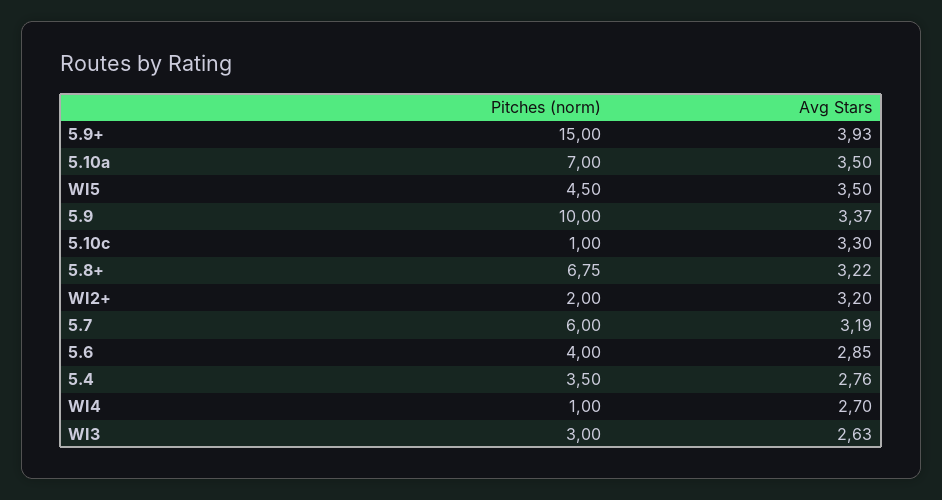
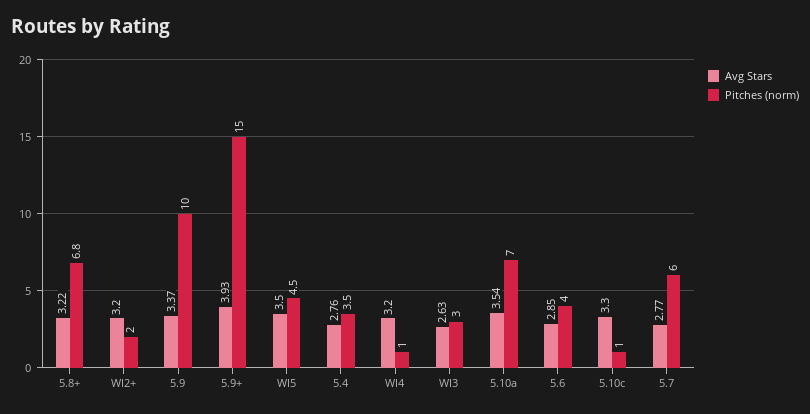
Avg Stars, 5.10a: 3.5 -> 3.54
Avg Stars, 5.7: 3.19 -> 2.77
Avg Stars, WI4: 2.7 -> 3.2

